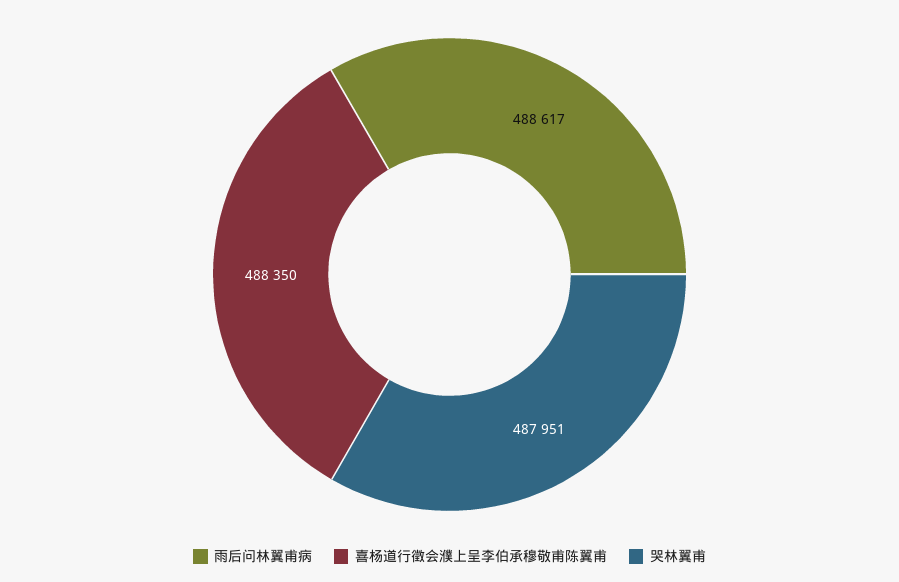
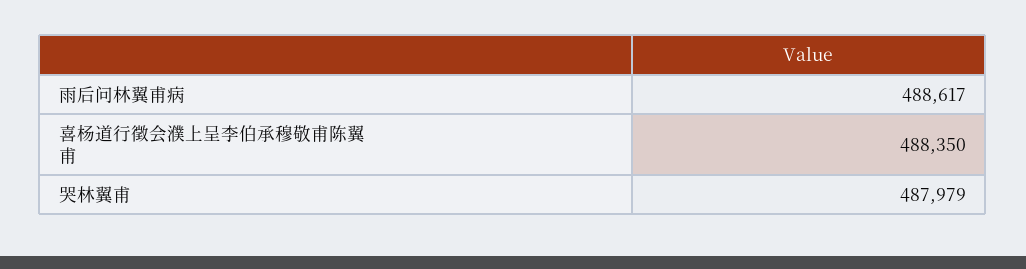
哭林翼甫: 487951 -> 487979

